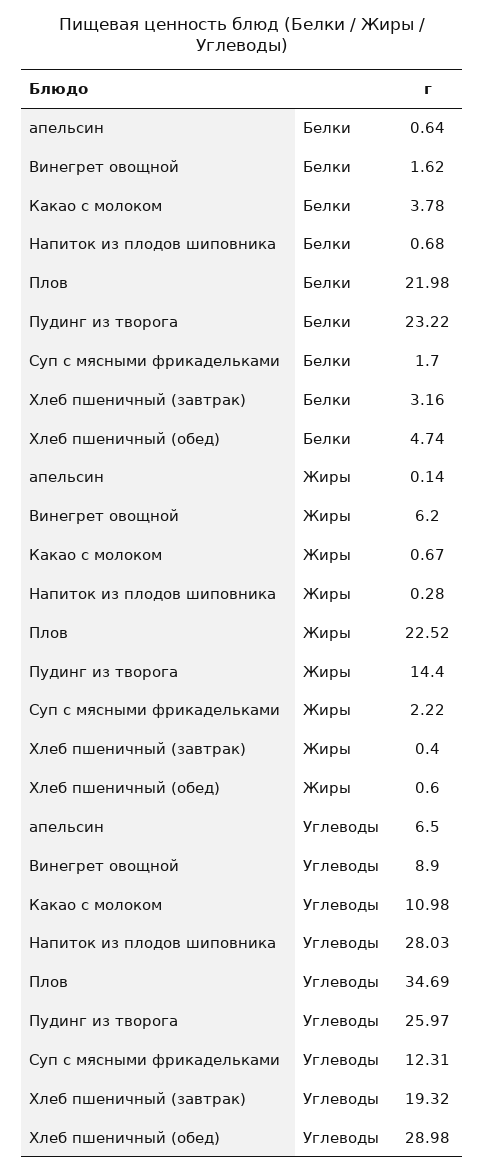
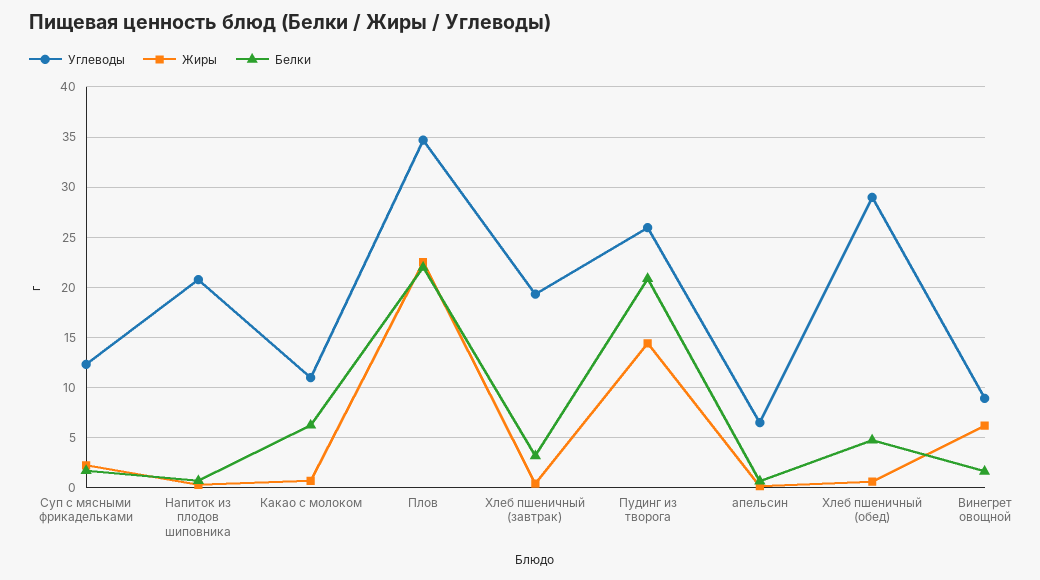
Белки, Какао с молоком: 3.78 -> 6
Белки, Пудинг из творога: 23.22 -> 21
Углеводы, Напиток из плодов шиповника: 28.03 -> 21

